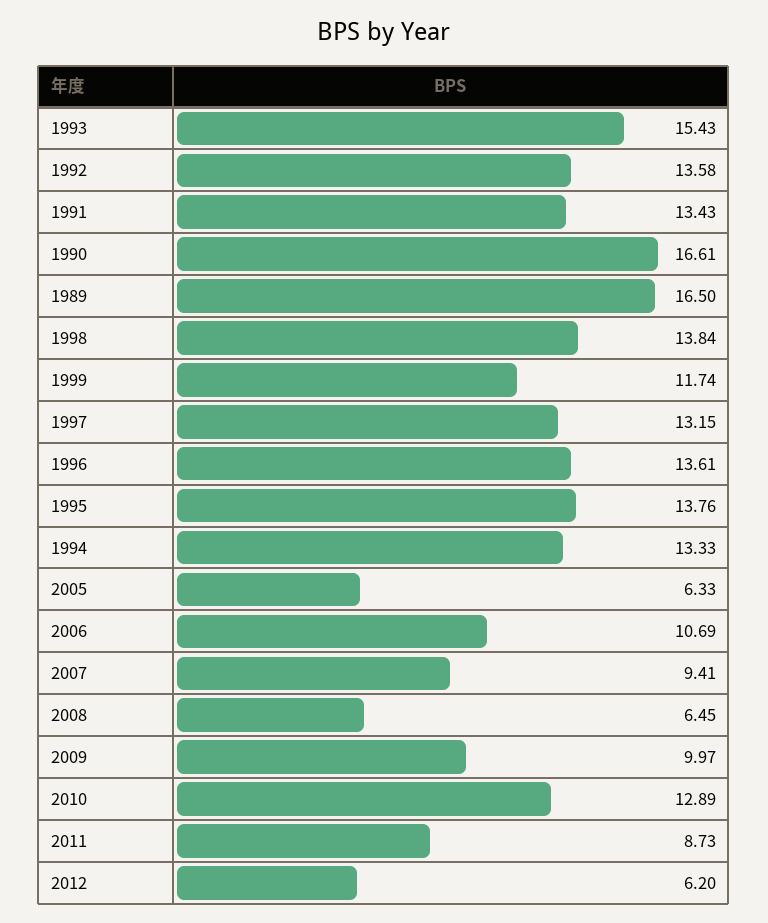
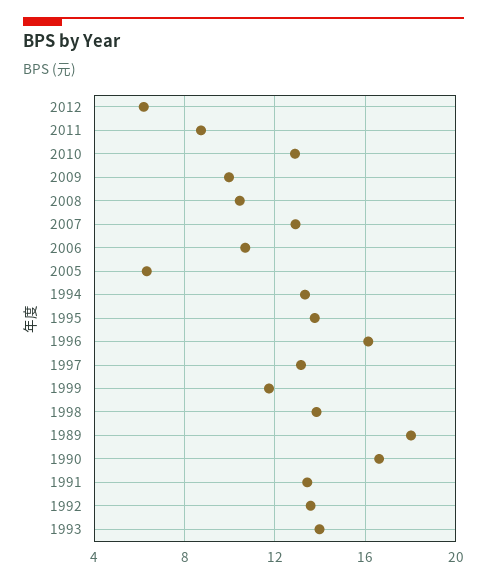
1993: 15.43 -> 14
1989: 16.5 -> 18
1996: 13.61 -> 16
2007: 9.41 -> 13
2008: 6.45 -> 10.5

